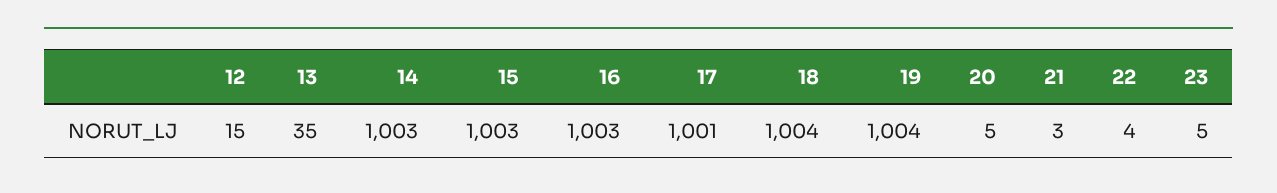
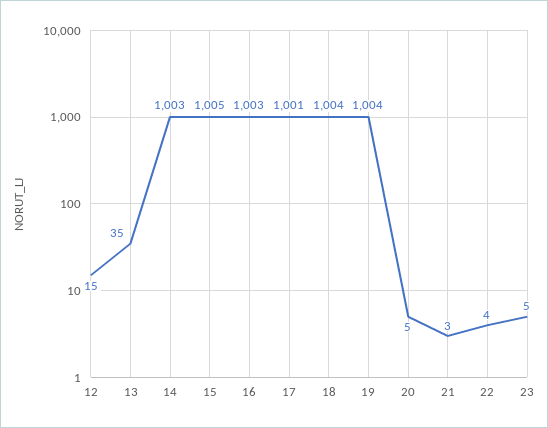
15: 1003 -> 1005

